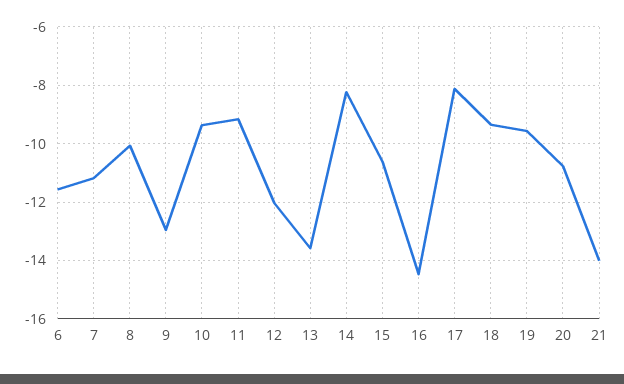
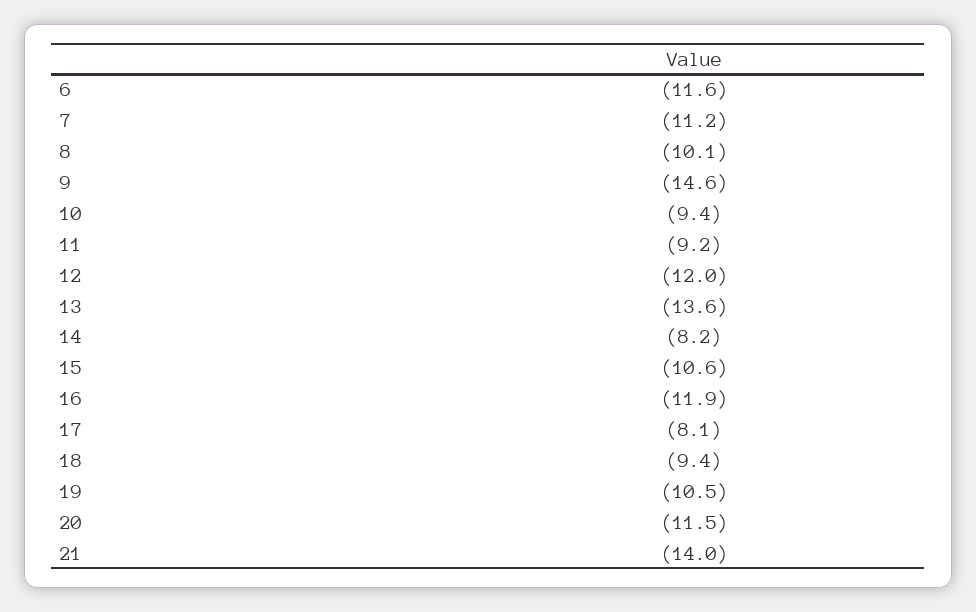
9: -13 -> -14.6
16: -14.5 -> -11.9
19: -9.5 -> -10.5
20: -10.75 -> -11.5

